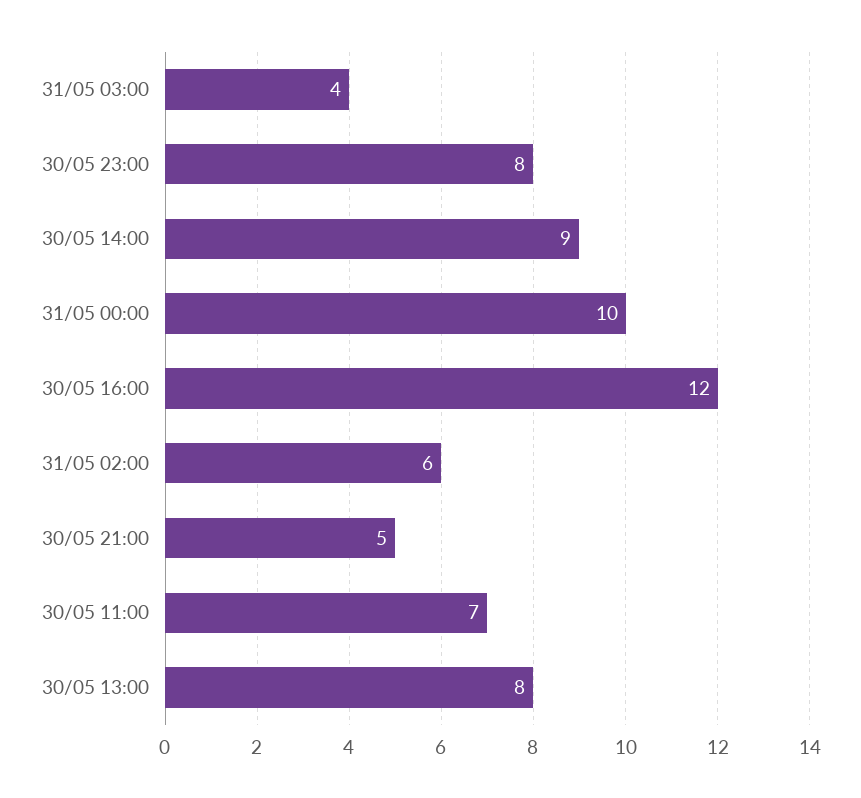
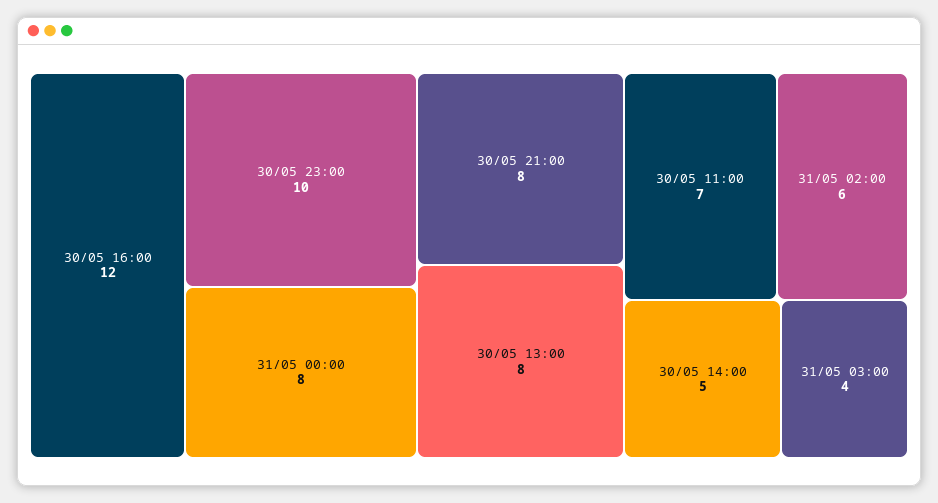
30/05 23:00: 8 -> 10
30/05 14:00: 9 -> 5
31/05 00:00: 10 -> 8
30/05 21:00: 5 -> 8

